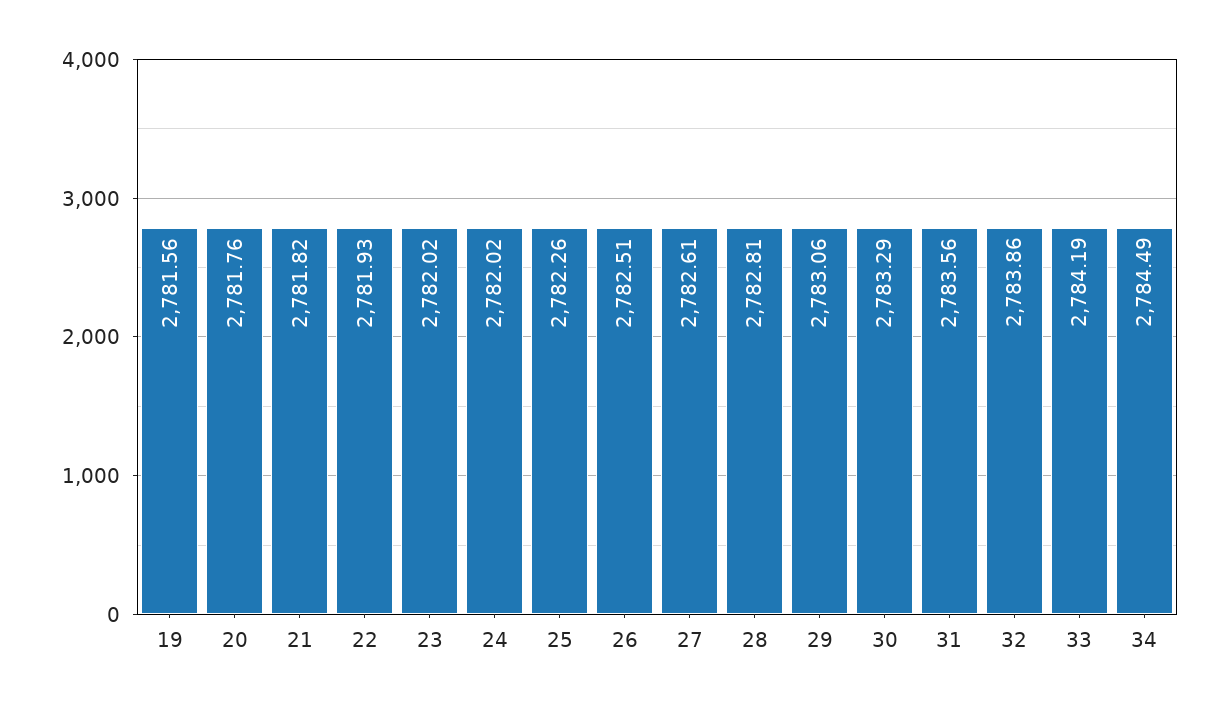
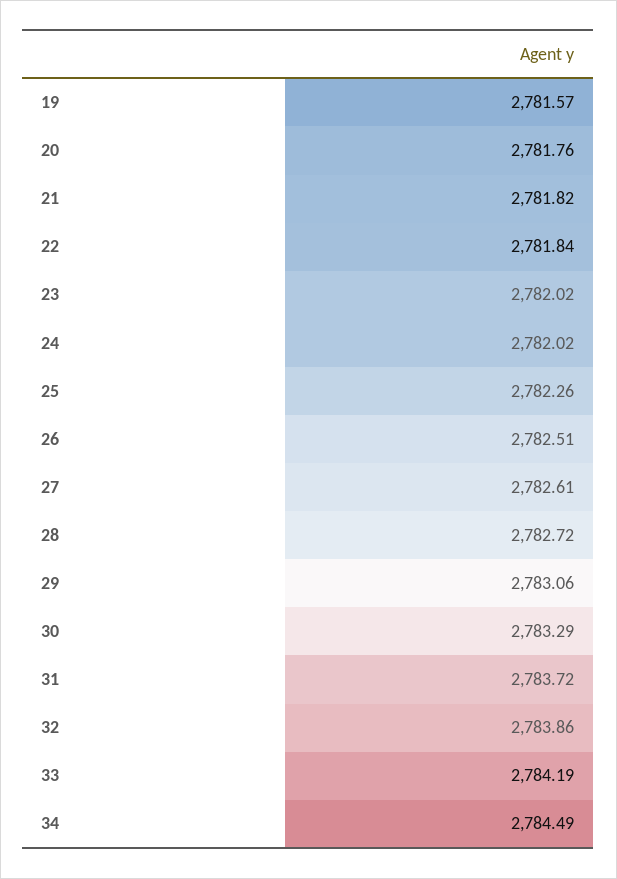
19: 2781.56 -> 2781.57
22: 2781.93 -> 2781.84
28: 2782.81 -> 2782.72
31: 2783.56 -> 2783.72

